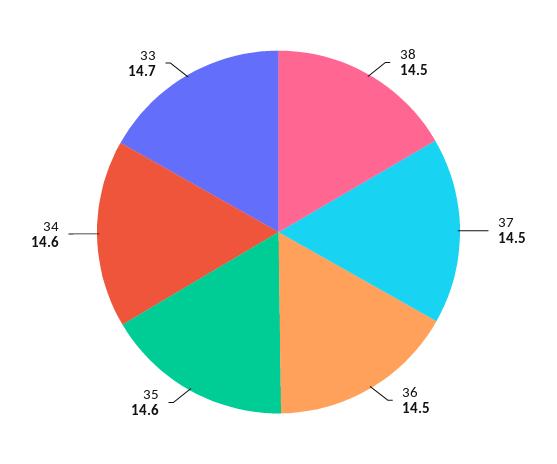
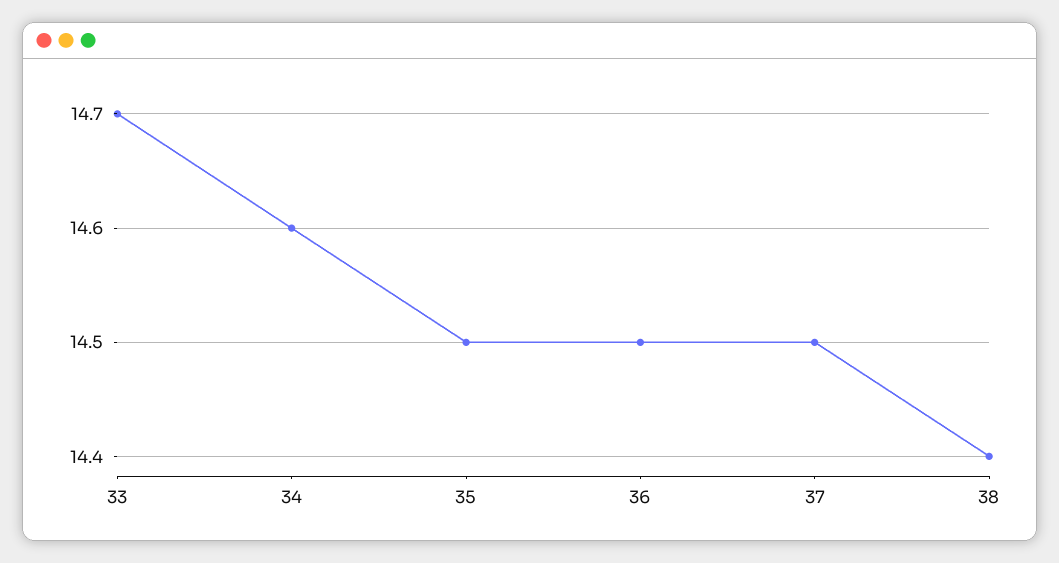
38: 14.5 -> 14.4
35: 14.6 -> 14.5

